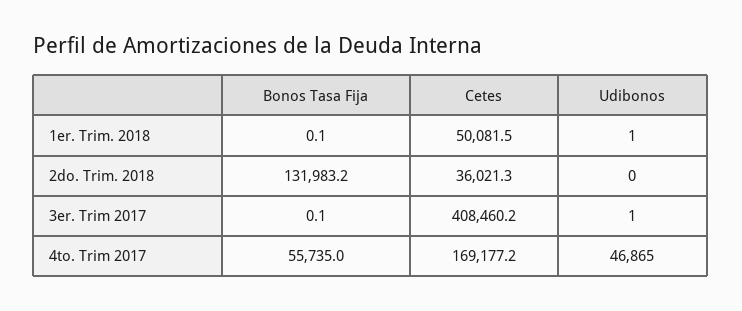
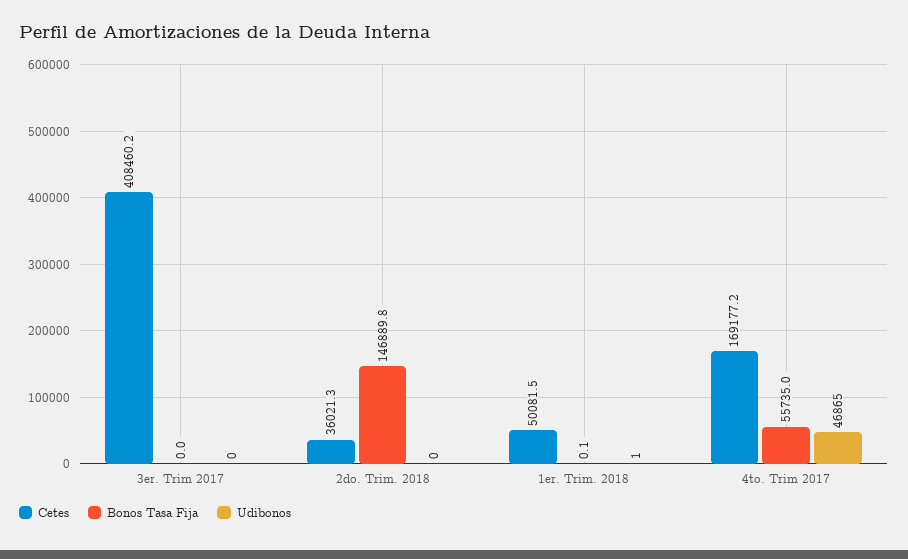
Bonos Tasa Fija, 2do. Trim. 2018: 131983.2 -> 146889.8
Bonos Tasa Fija, 3er. Trim 2017: 0.1 -> 0
Udibonos, 3er. Trim 2017: 1 -> 0

